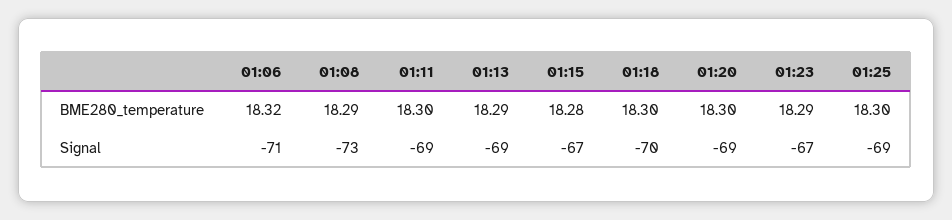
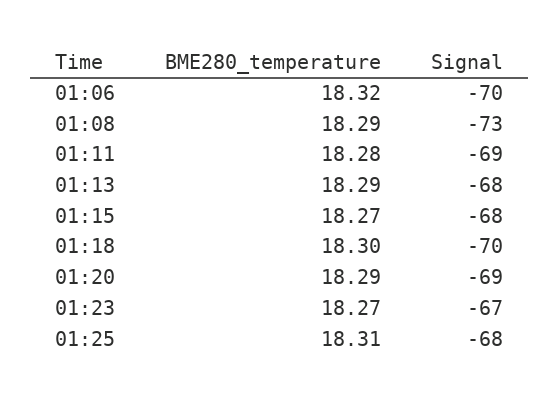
01:11, BME280_temperature: 18.3 -> 18.28
01:15, BME280_temperature: 18.28 -> 18.27
01:20, BME280_temperature: 18.3 -> 18.29
01:23, BME280_temperature: 18.29 -> 18.27
01:25, BME280_temperature: 18.3 -> 18.31
01:06, Signal: -71 -> -70
01:13, Signal: -69 -> -68
01:15, Signal: -67 -> -68
01:25, Signal: -69 -> -68

